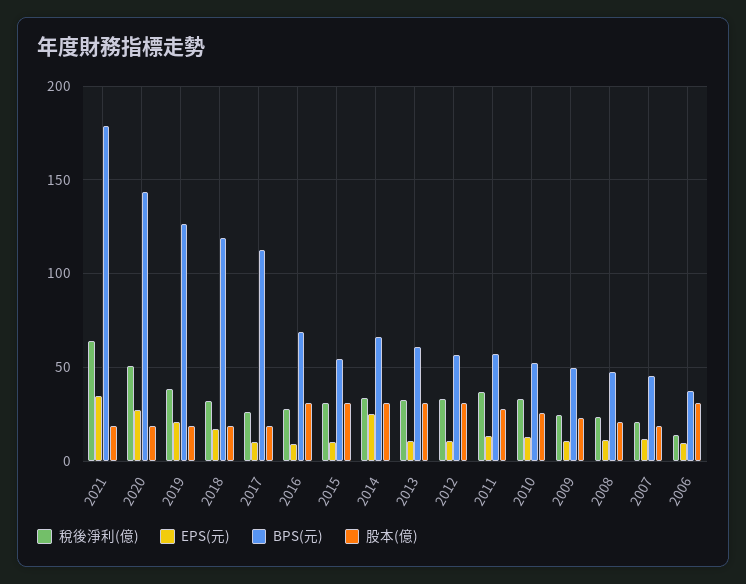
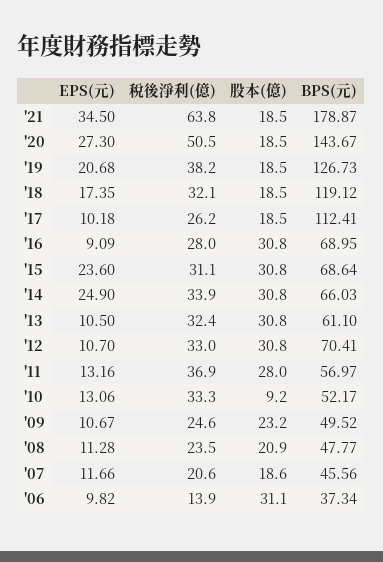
EPS(元), 2015: 10 -> 23.6
BPS(元), 2015: 55 -> 68.64
BPS(元), 2012: 55 -> 70.41
股本(億), 2010: 25 -> 9.2

